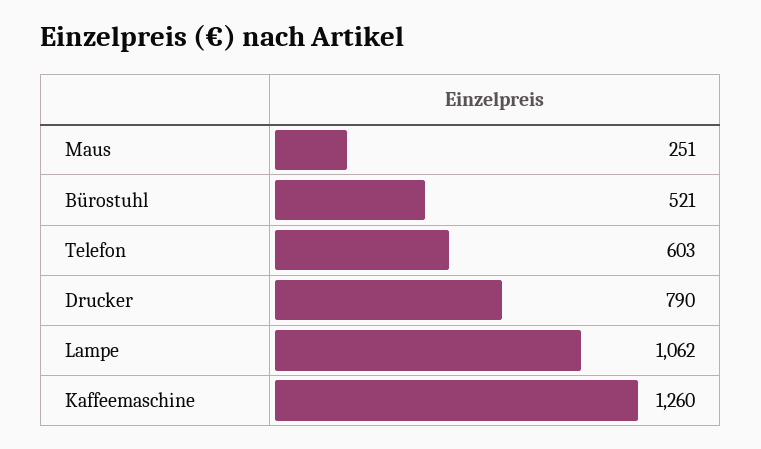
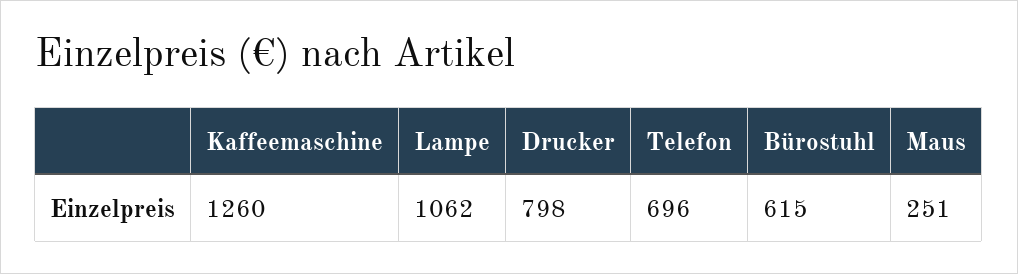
Bürostuhl: 521 -> 615
Telefon: 603 -> 696
Drucker: 790 -> 798

